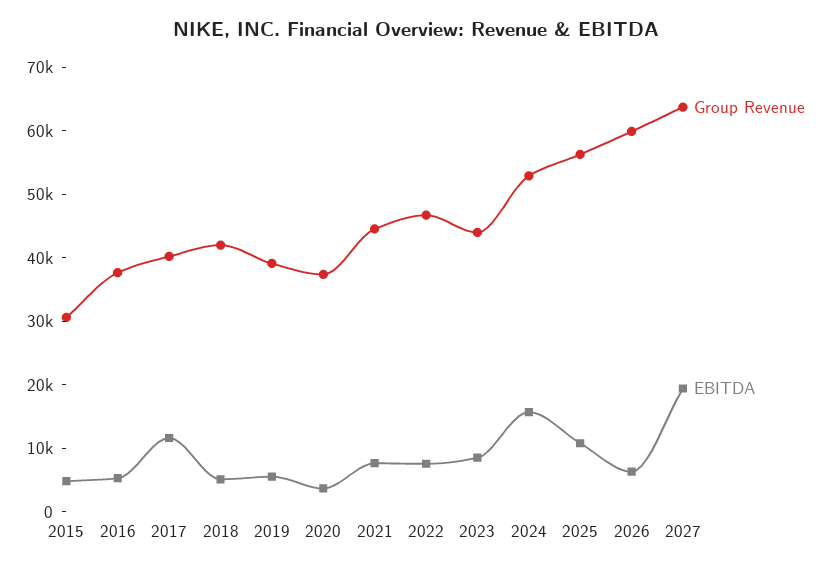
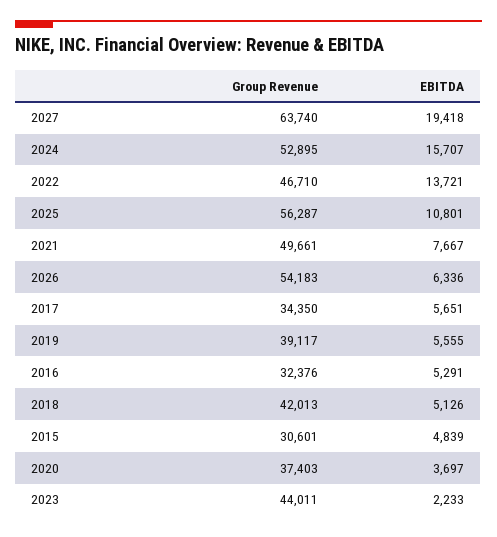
Group Revenue, 2016: 38000 -> 32376
Group Revenue, 2017: 40000 -> 34350
EBITDA, 2017: 12000 -> 5651
Group Revenue, 2021: 44000 -> 49661
EBITDA, 2022: 8000 -> 13721
EBITDA, 2023: 8000 -> 2233
Group Revenue, 2026: 60000 -> 54183

